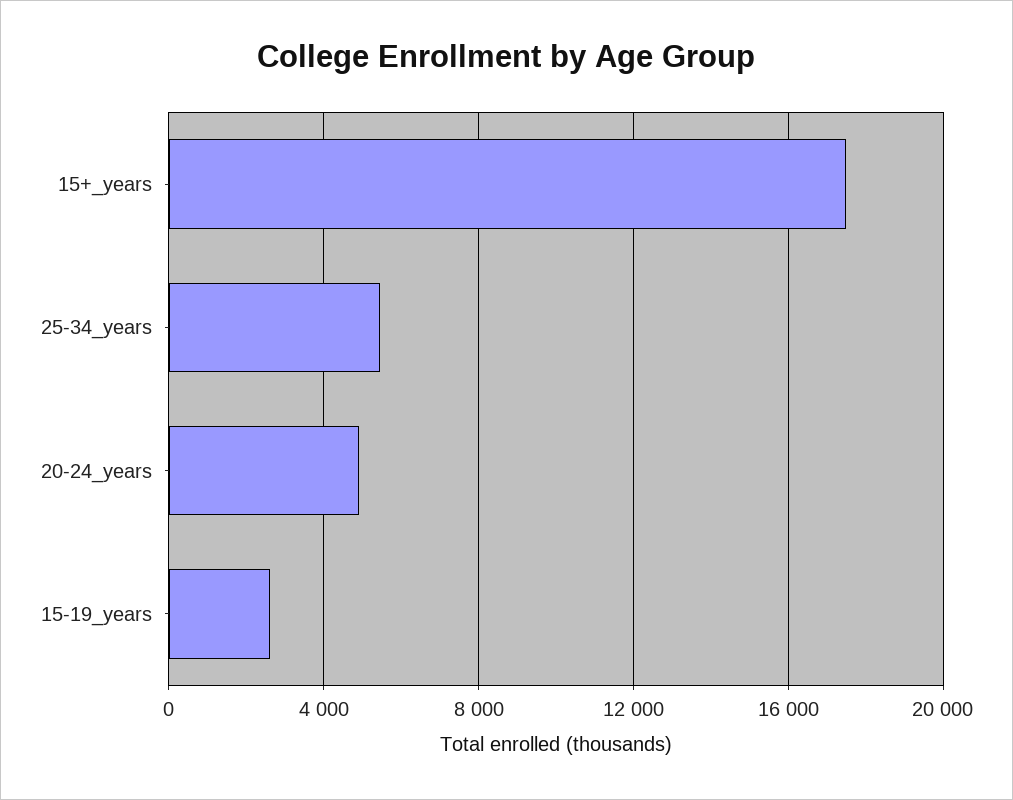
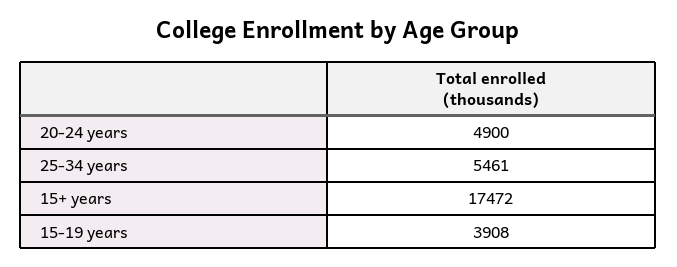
15-19_years: 2500 -> 3908

